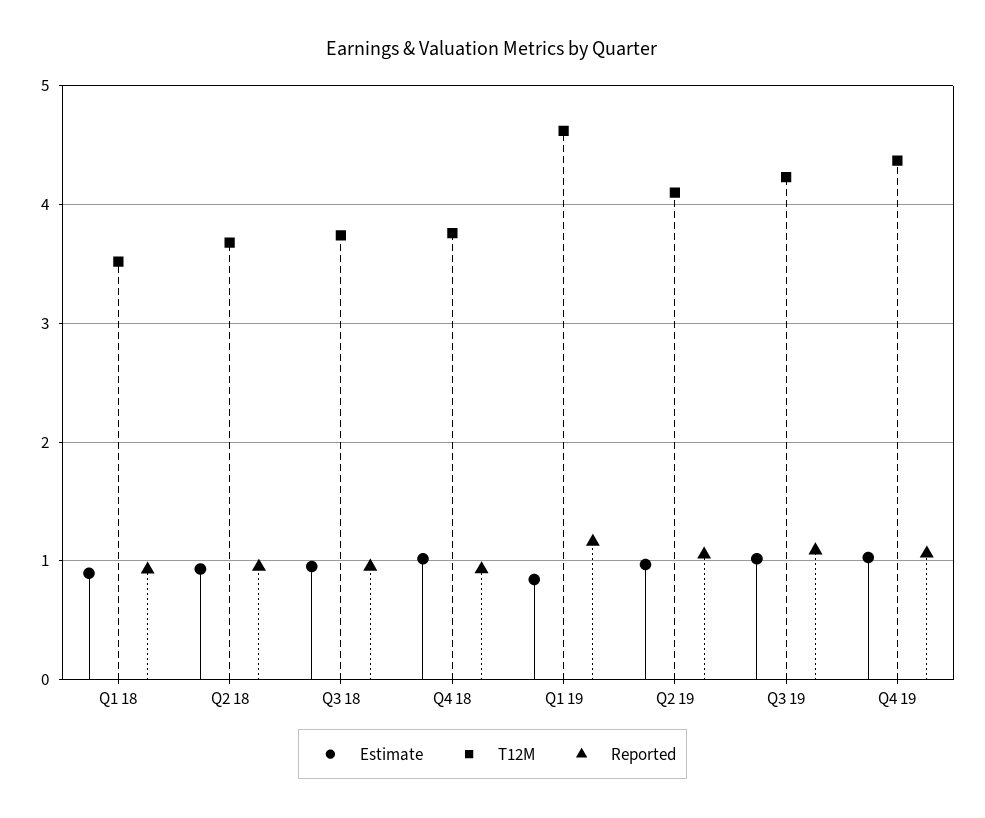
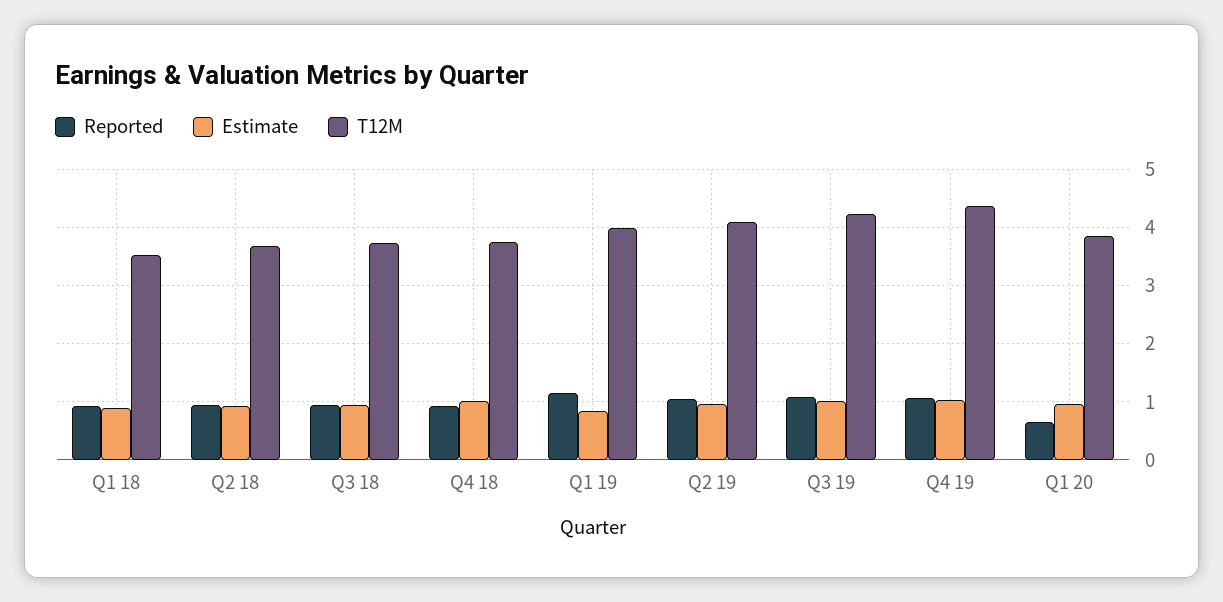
T12M, Q1 19: 4.6 -> 4
Reported, Q1 20: none -> 0.6
Estimate, Q1 20: none -> 1
T12M, Q1 20: none -> 3.8

